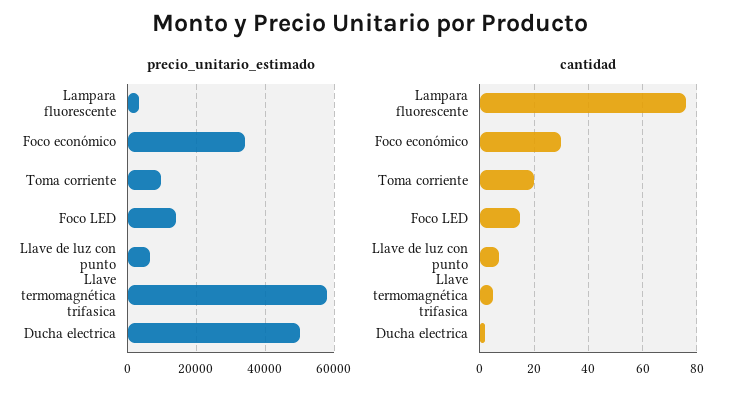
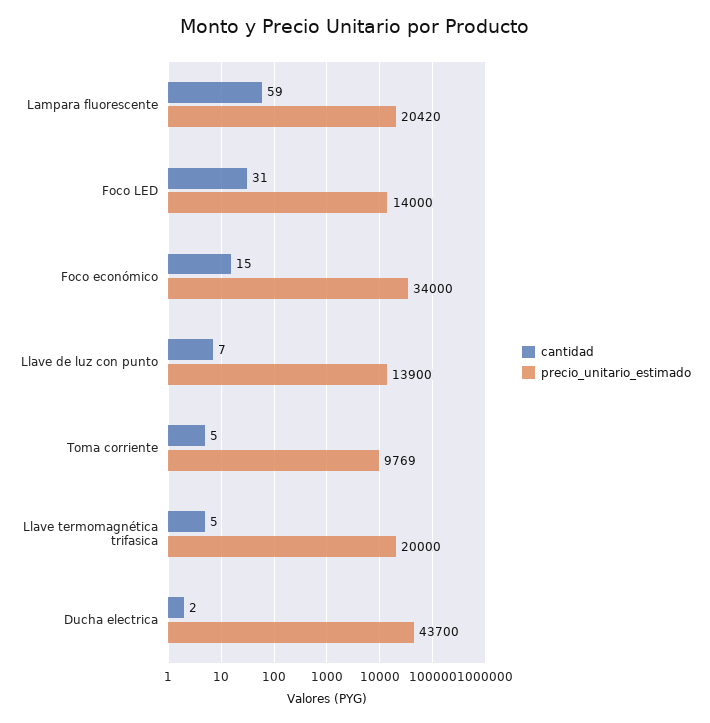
precio_unitario_estimado, Lampara fluorescente: 4000 -> 20420
precio_unitario_estimado, Llave de luz con punto: 6000 -> 13900
precio_unitario_estimado, Llave termomagnética trifasica: 58000 -> 20000
precio_unitario_estimado, Ducha electrica: 50000 -> 43700
cantidad, Lampara fluorescente: 75 -> 59
cantidad, Foco económico: 30 -> 15
cantidad, Toma corriente: 20 -> 5
cantidad, Foco LED: 15 -> 31

